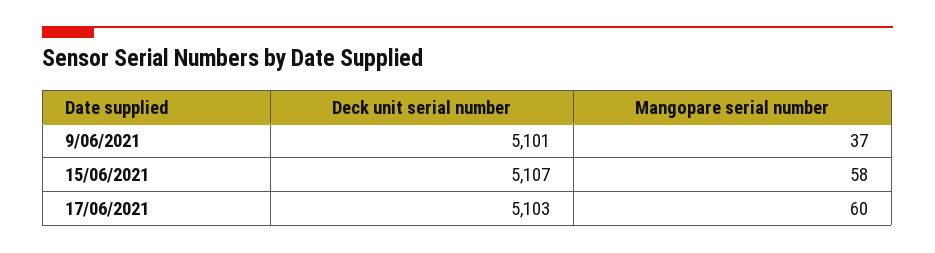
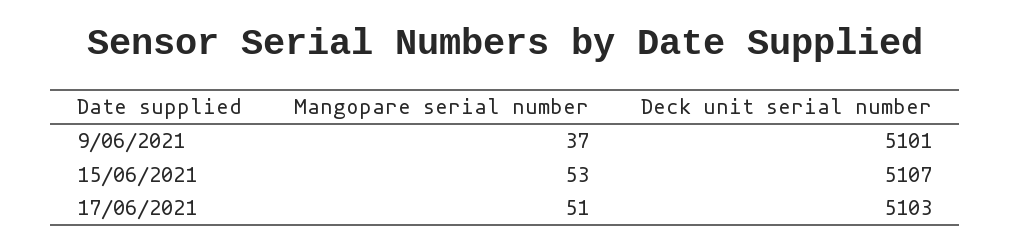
Mangopare serial number, 15/06/2021: 58 -> 53
Mangopare serial number, 17/06/2021: 60 -> 51

